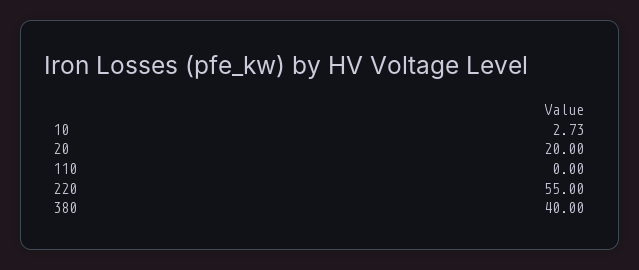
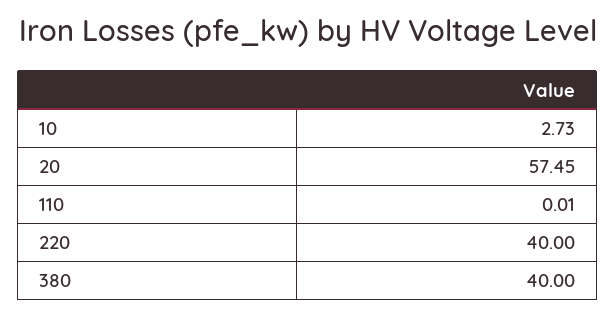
20: 20 -> 57.45
110: 0 -> 0.01
220: 55 -> 40

